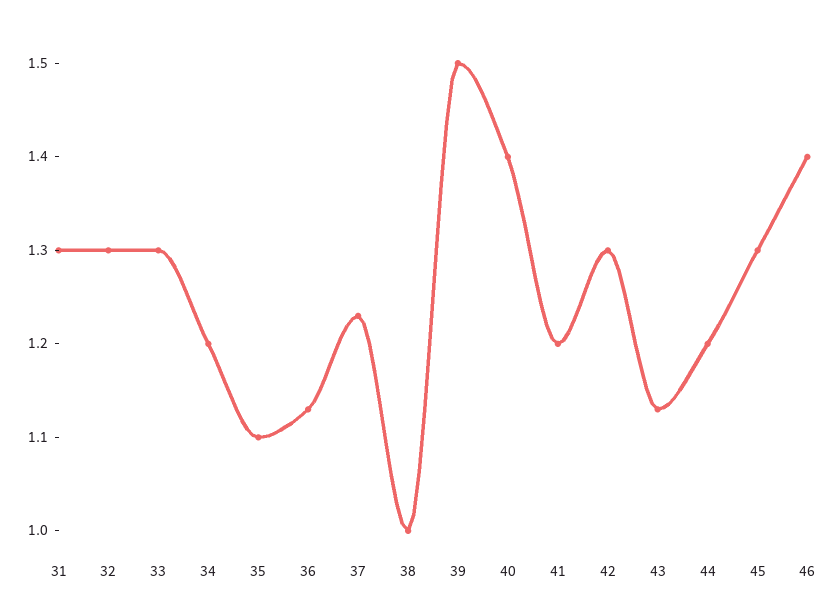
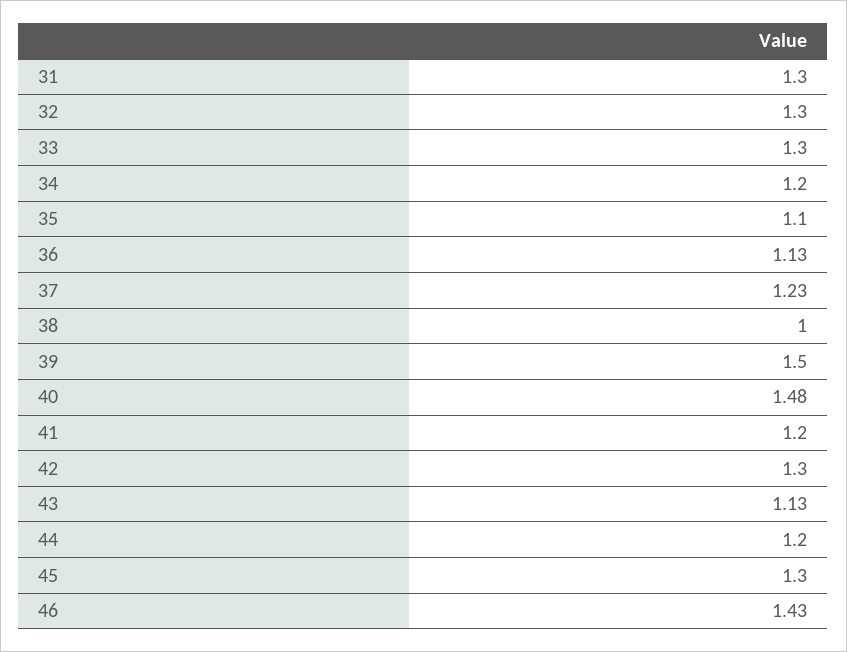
40: 1.4 -> 1.48
46: 1.4 -> 1.43

